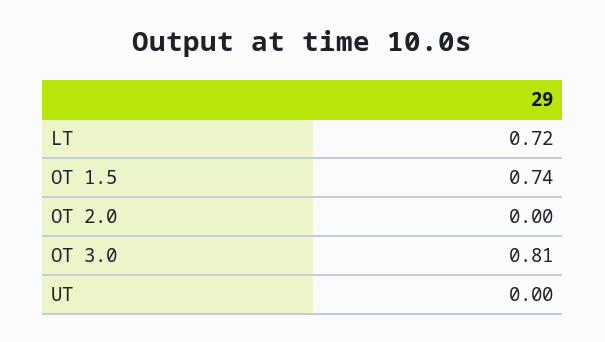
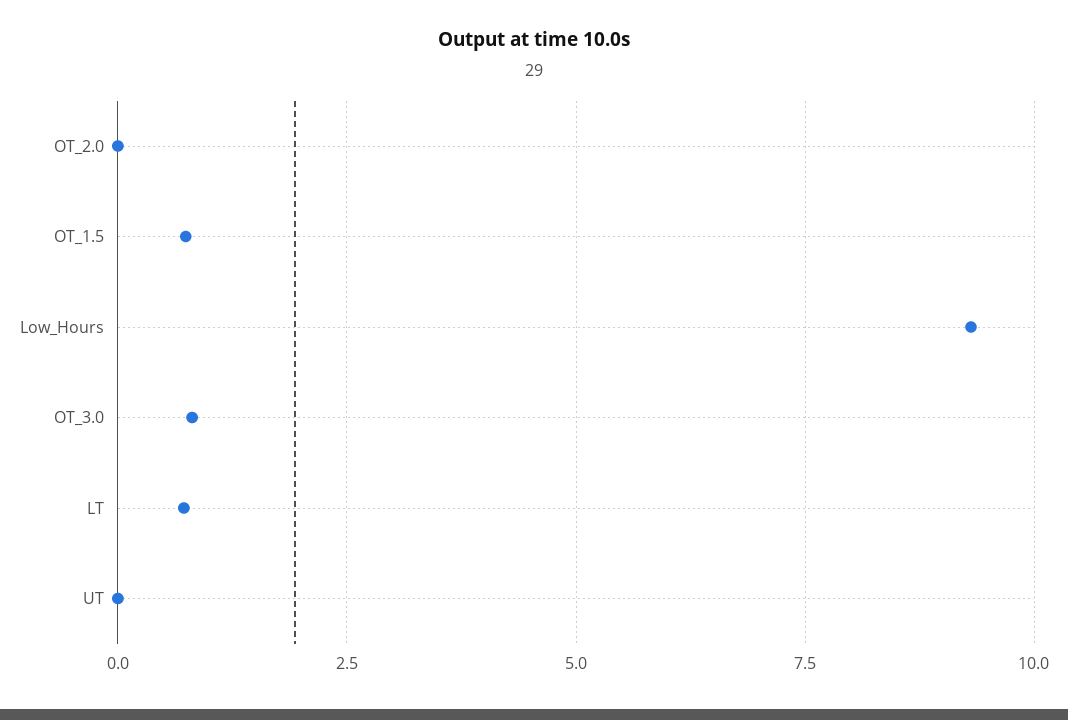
Low_Hours: none -> 9.25

